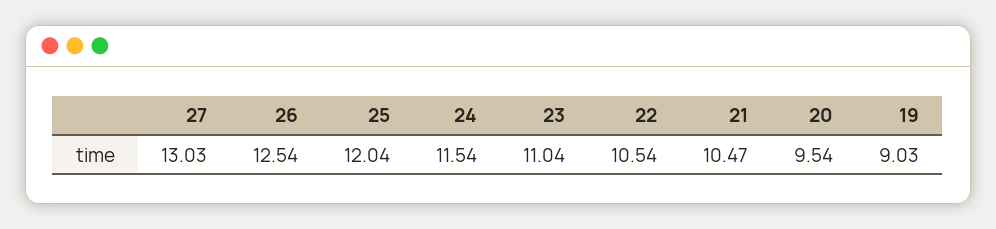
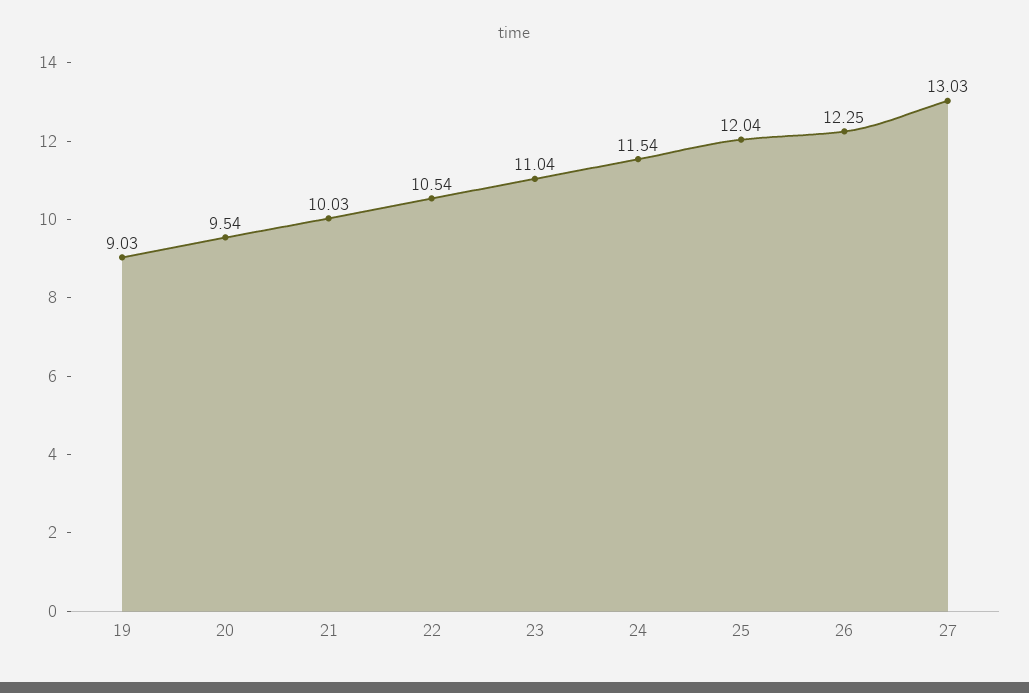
26: 12.54 -> 12.25
21: 10.47 -> 10.03

